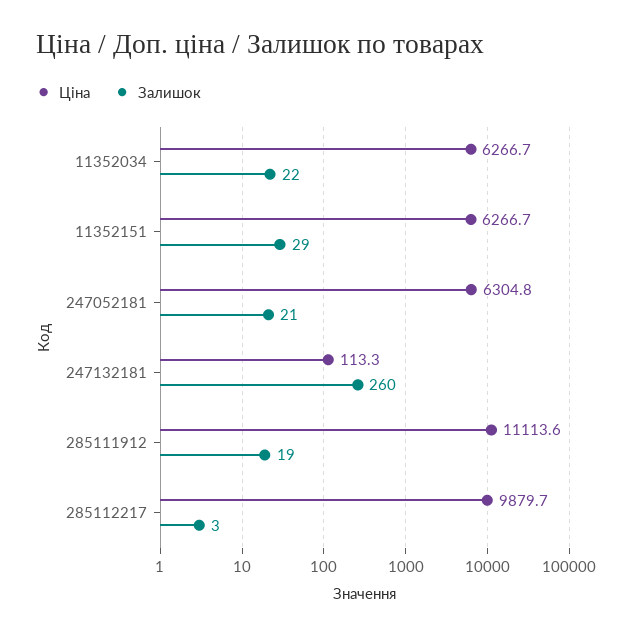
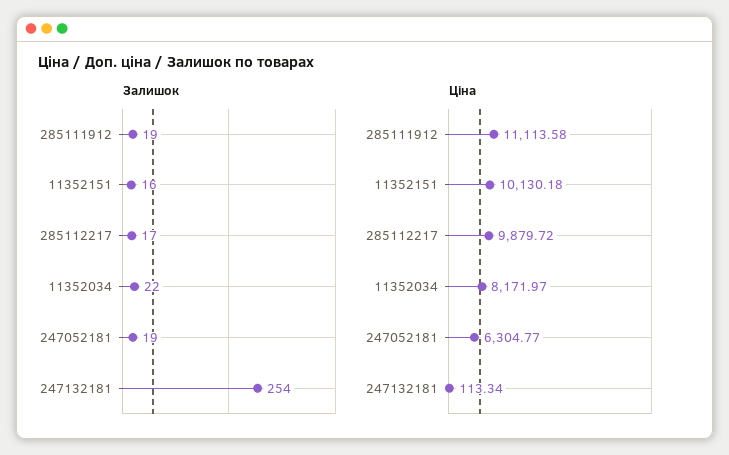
Ціна, 11352034: 6266.7 -> 8171.97
Ціна, 11352151: 6266.7 -> 10130.18
Залишок, 11352151: 29 -> 16
Залишок, 247052181: 21 -> 19
Залишок, 247132181: 260 -> 254
Залишок, 285112217: 3 -> 17

